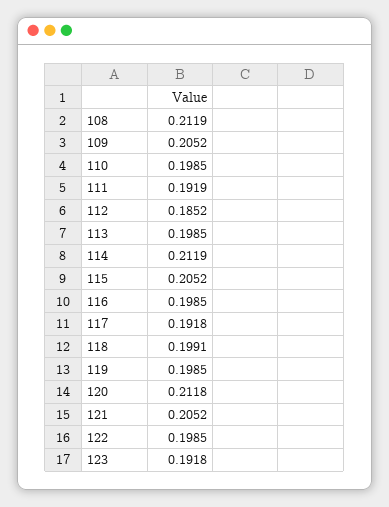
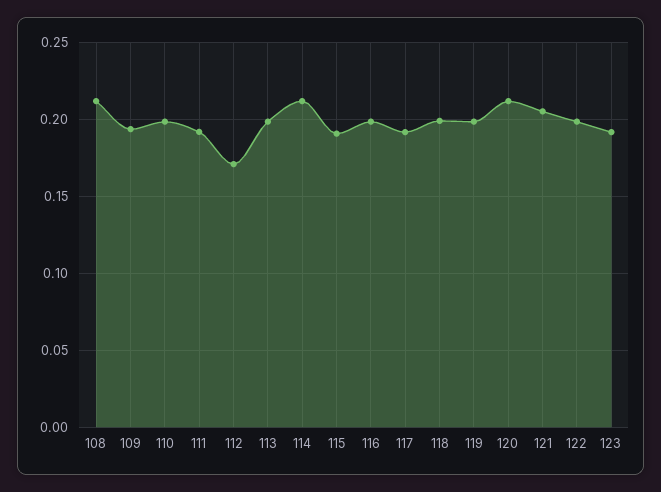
109: 0.2052 -> 0.195
112: 0.1852 -> 0.17
115: 0.2052 -> 0.19

